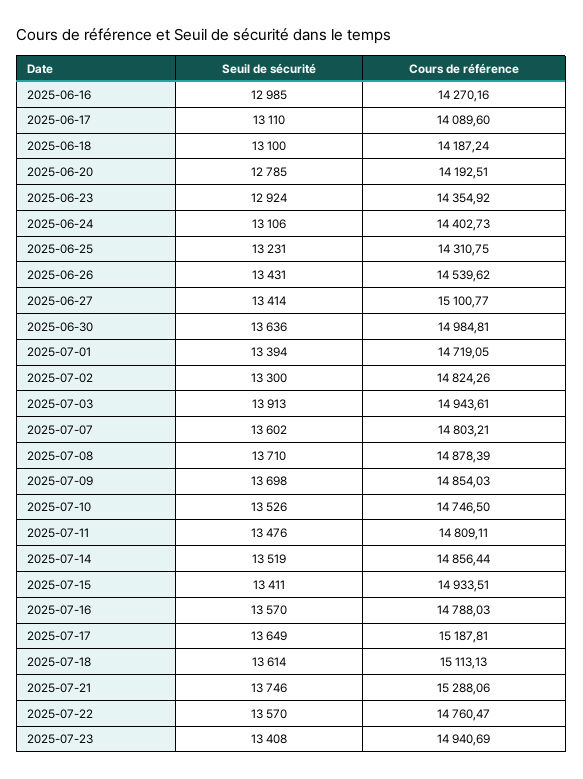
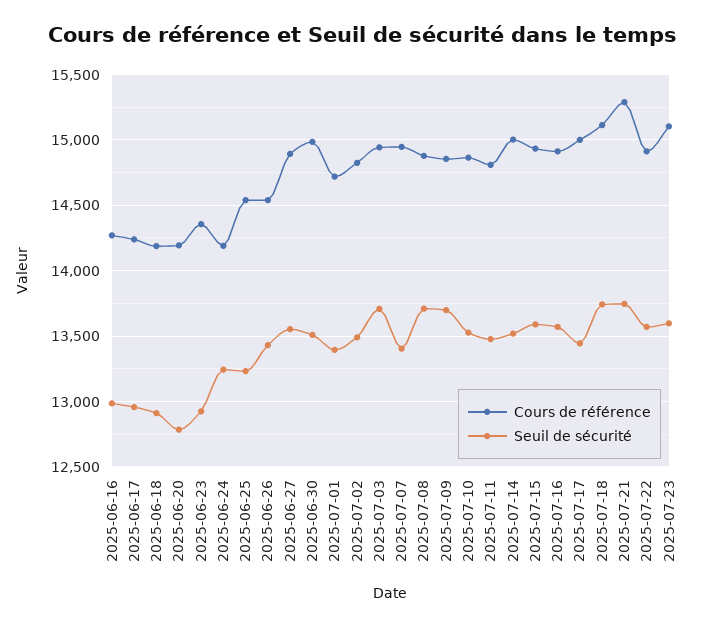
Seuil de sécurité, 2025-06-17: 13110 -> 12950
Cours de référence, 2025-06-17: 14089.6 -> 14250
Seuil de sécurité, 2025-06-18: 13100 -> 12900
Seuil de sécurité, 2025-06-24: 13106 -> 13250
Cours de référence, 2025-06-24: 14402.73 -> 14200
Cours de référence, 2025-06-25: 14310.75 -> 14550
Seuil de sécurité, 2025-06-27: 13414 -> 13550
Cours de référence, 2025-06-27: 15100.77 -> 14900
Seuil de sécurité, 2025-06-30: 13636 -> 13500
Seuil de sécurité, 2025-07-02: 13300 -> 13500
Seuil de sécurité, 2025-07-03: 13913 -> 13700
Seuil de sécurité, 2025-07-07: 13602 -> 13400
Cours de référence, 2025-07-07: 14803.21 -> 14950
Cours de référence, 2025-07-10: 14746.5 -> 14850
Cours de référence, 2025-07-14: 14856.44 -> 15000
Seuil de sécurité, 2025-07-15: 13411 -> 13600
Cours de référence, 2025-07-16: 14788.03 -> 14900
Seuil de sécurité, 2025-07-17: 13649 -> 13450
Cours de référence, 2025-07-17: 15187.81 -> 15000
Seuil de sécurité, 2025-07-18: 13614 -> 13750
Cours de référence, 2025-07-22: 14760.47 -> 14900
Seuil de sécurité, 2025-07-23: 13408 -> 13600
Cours de référence, 2025-07-23: 14940.69 -> 15100

